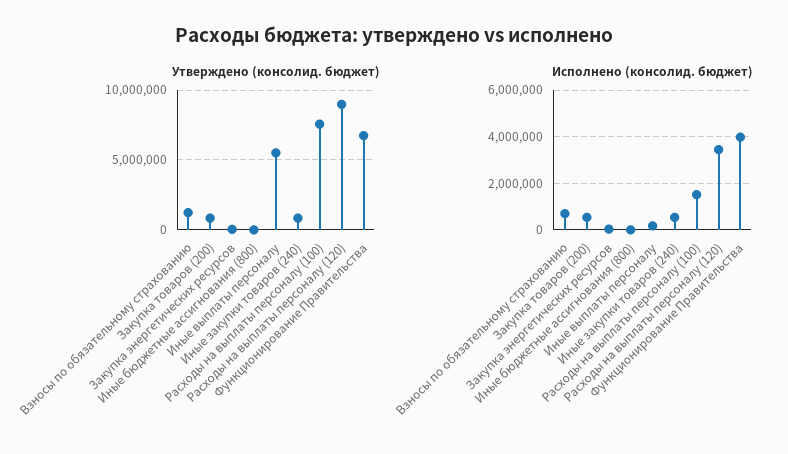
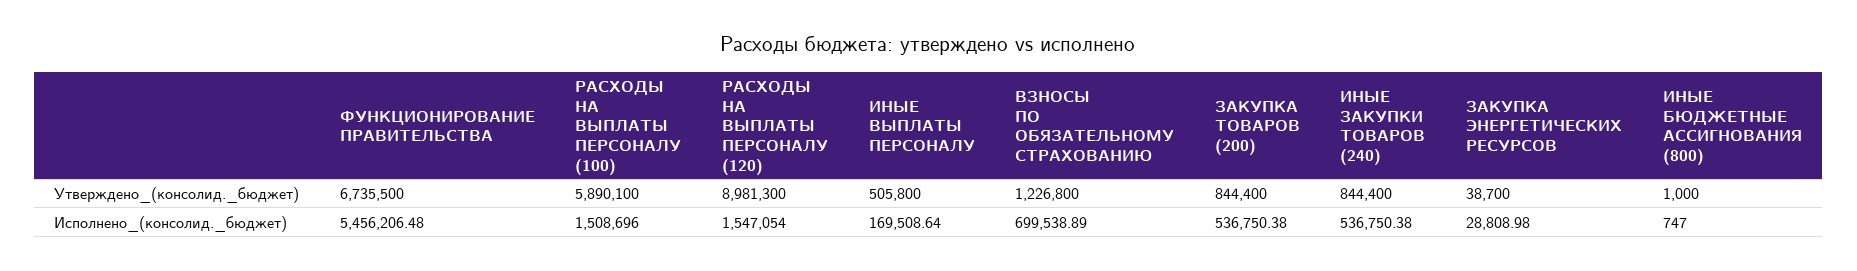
Утверждено (консолид. бюджет), Иные выплаты персоналу: 5500000 -> 505800
Утверждено (консолид. бюджет), Расходы на выплаты персоналу (100): 7500000 -> 5890100
Исполнено (консолид. бюджет), Расходы на выплаты персоналу (120): 3500000 -> 1547054
Исполнено (консолид. бюджет), Функционирование Правительства: 4000000 -> 5456206.48

